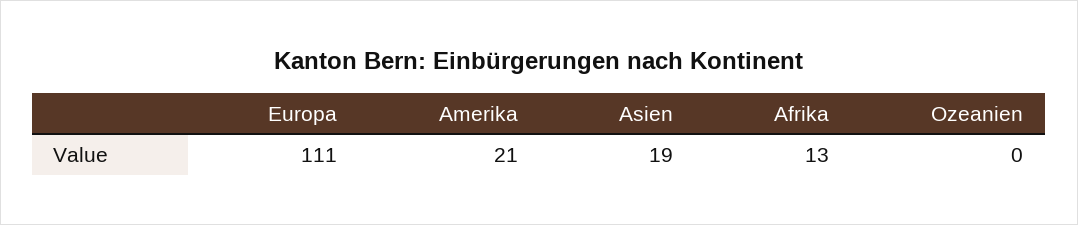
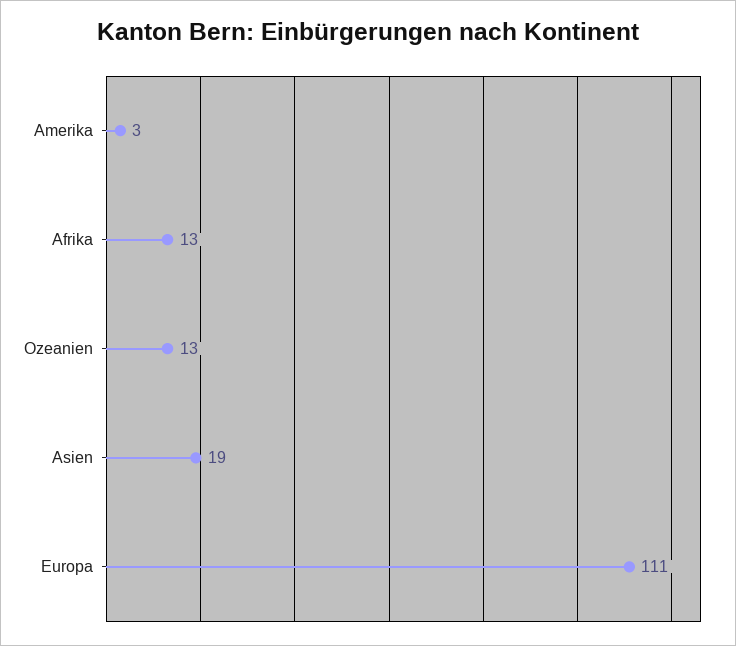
Amerika: 21 -> 3
Ozeanien: 0 -> 13

